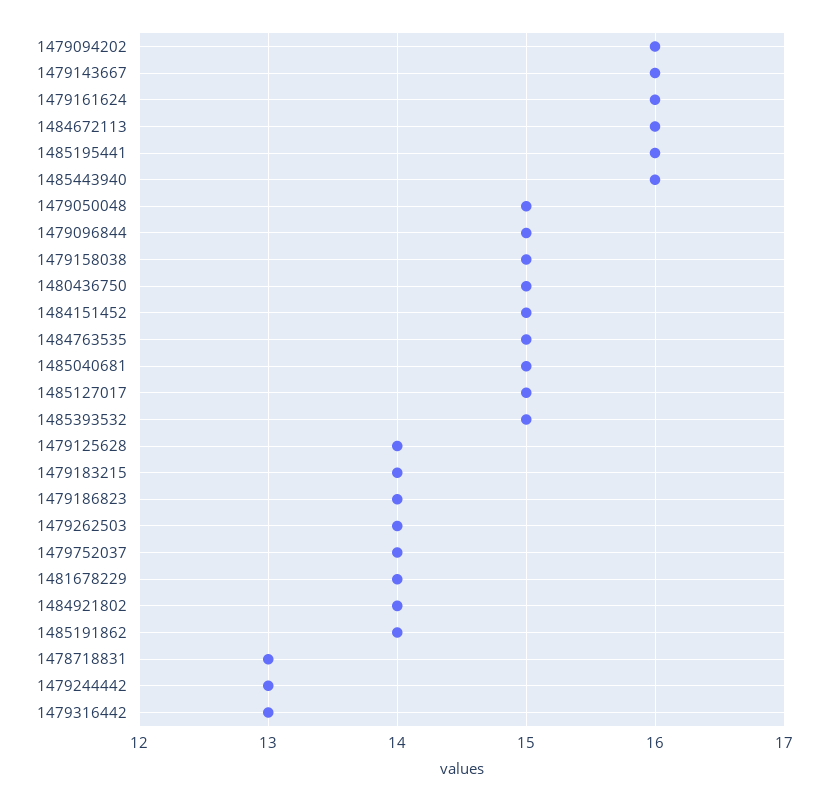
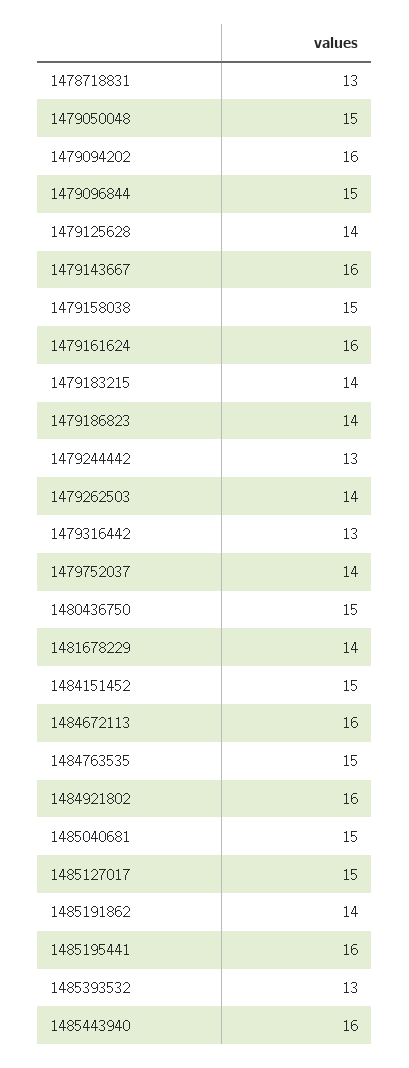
1485393532: 15 -> 13
1484921802: 14 -> 16

